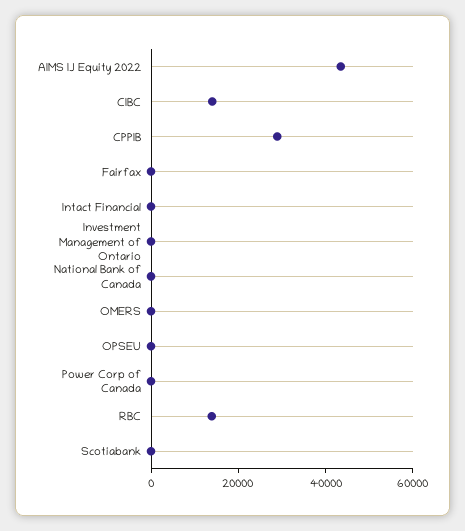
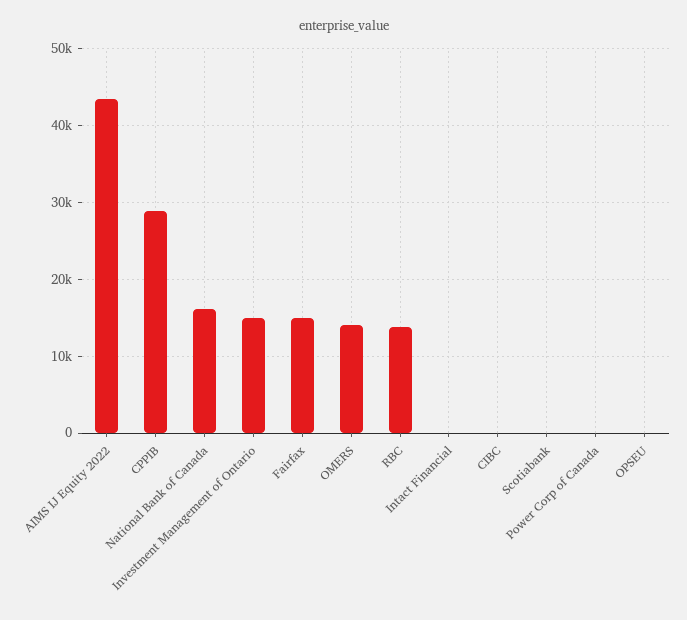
CIBC: 15000 -> 0
Fairfax: 0 -> 15000
Investment Management of Ontario: 0 -> 15000
National Bank of Canada: 0 -> 16000
OMERS: 0 -> 14000

